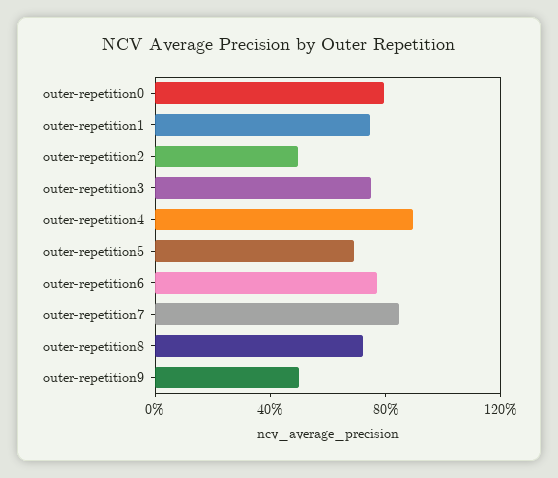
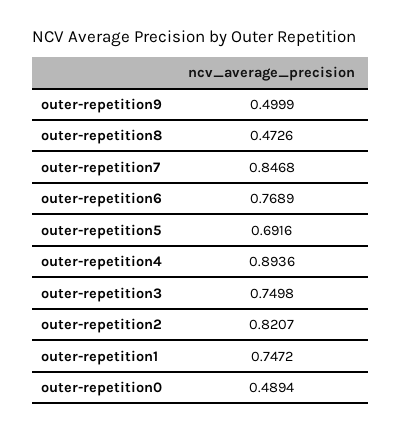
outer-repetition0: 0.8 -> 0.4894
outer-repetition2: 0.5 -> 0.8207
outer-repetition8: 0.7 -> 0.4726

